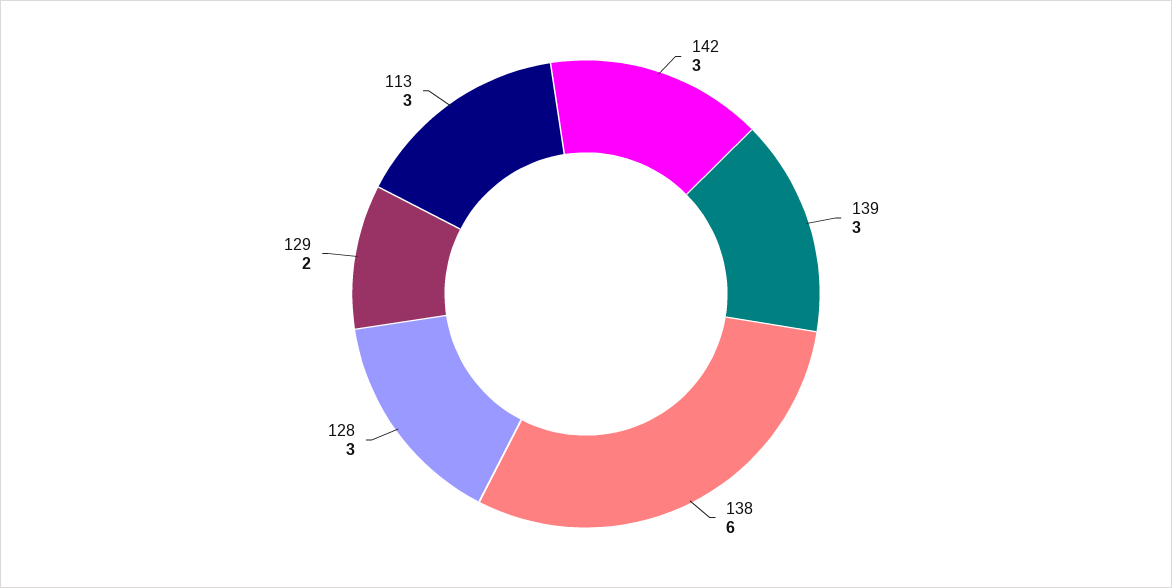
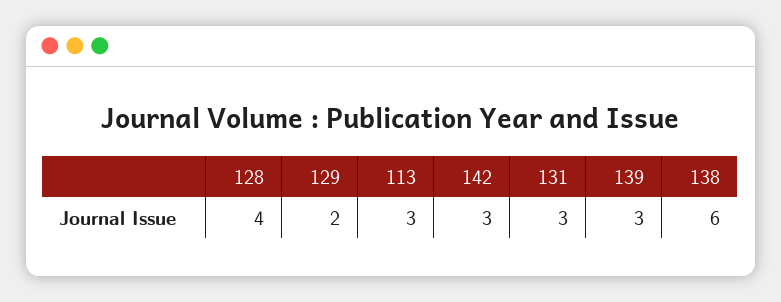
128: 3 -> 4
131: none -> 3

